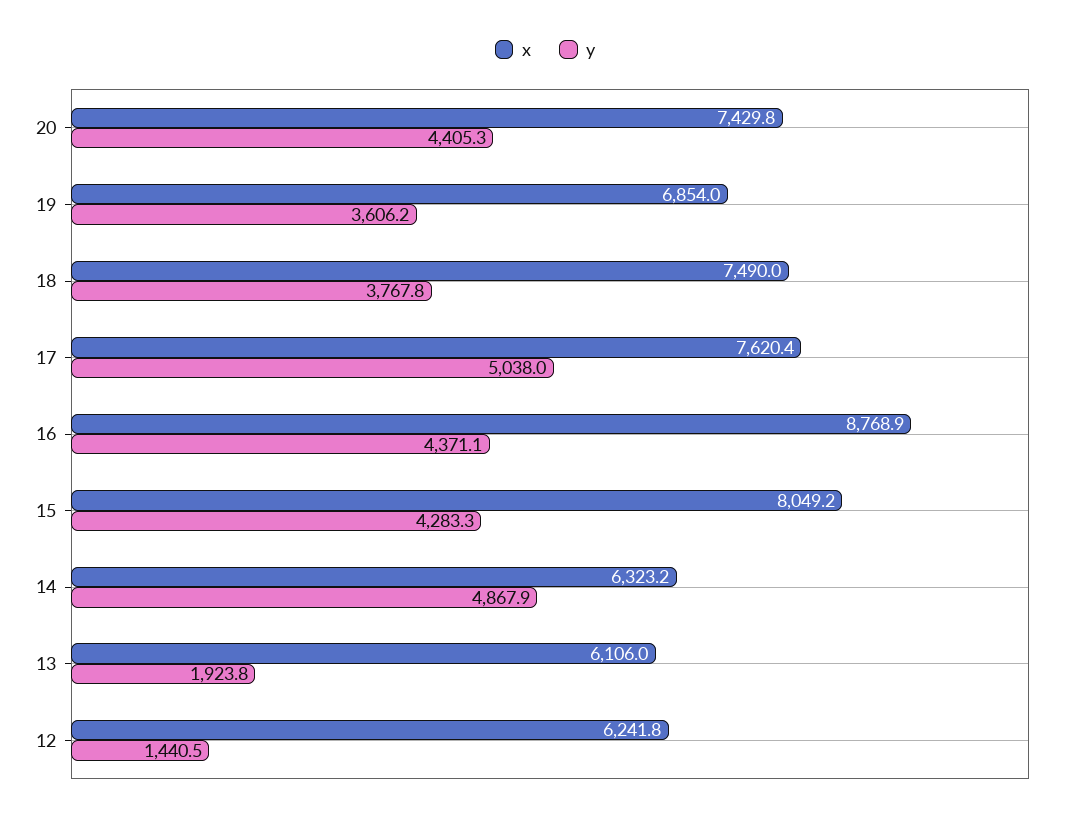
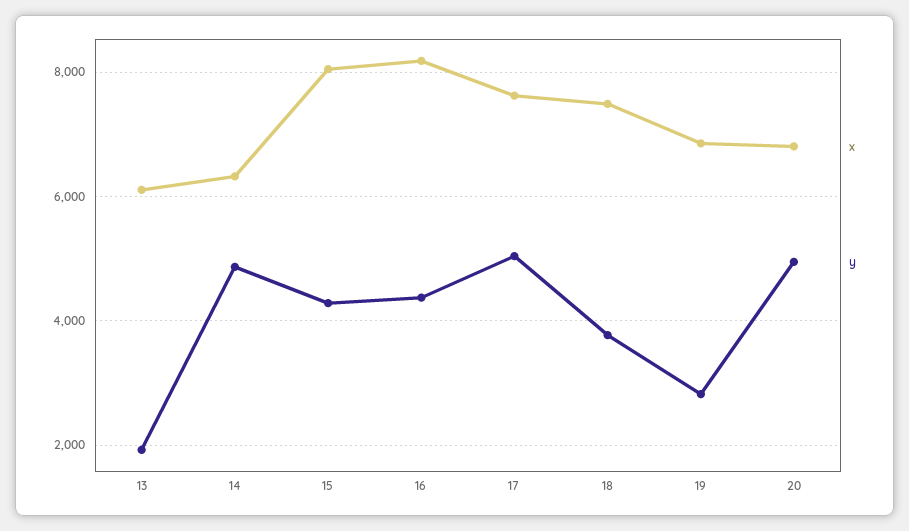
x, 20: 7429.8 -> 6800
y, 20: 4405.3 -> 5000
y, 19: 3606.2 -> 2800
x, 16: 8768.9 -> 8200
x, 12: 6241.8 -> none
y, 12: 1440.5 -> none

